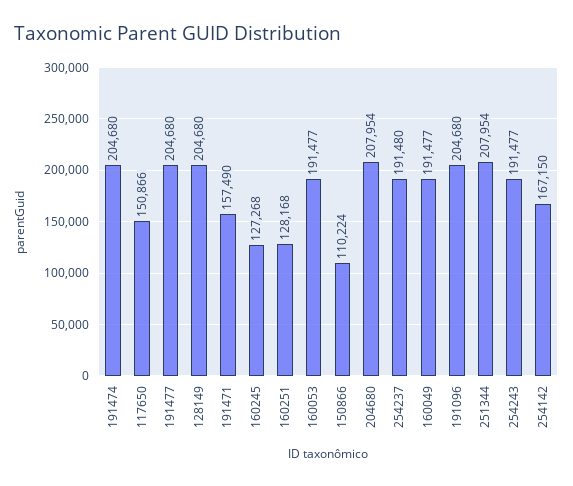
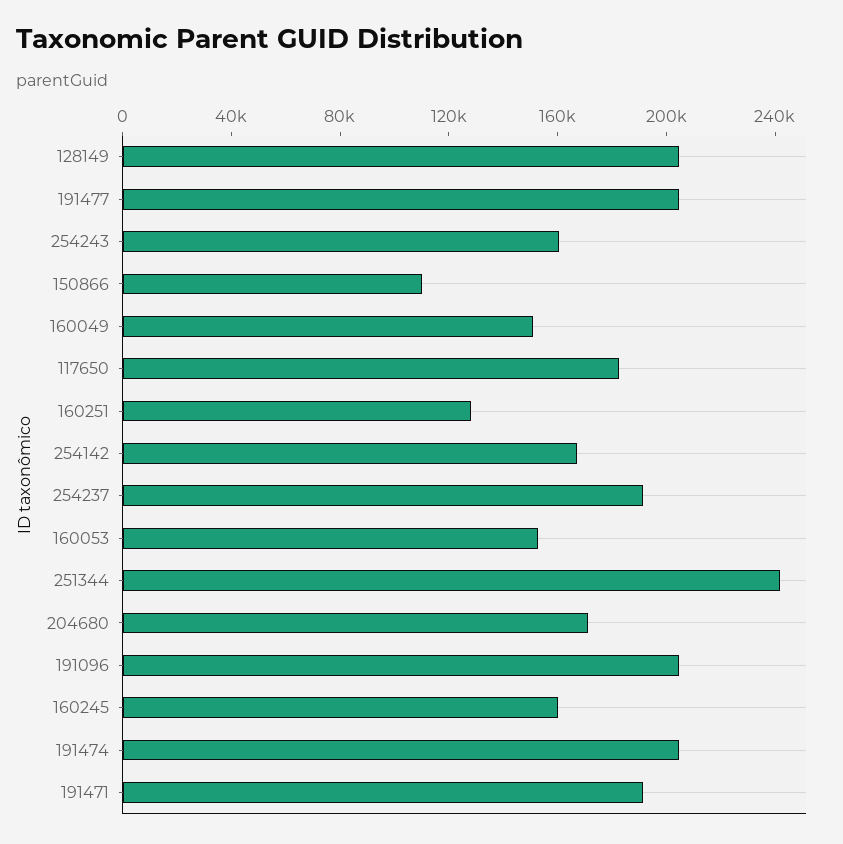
117650: 150866 -> 180000
191471: 157490 -> 190000
160245: 127268 -> 160000
160053: 191477 -> 150000
204680: 207954 -> 170000
160049: 191477 -> 150000
251344: 207954 -> 240000
254243: 191477 -> 160000

